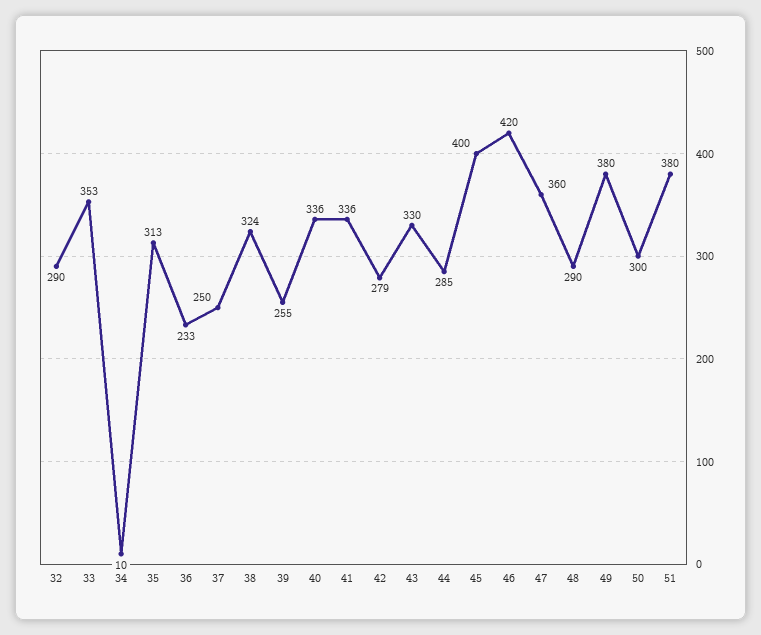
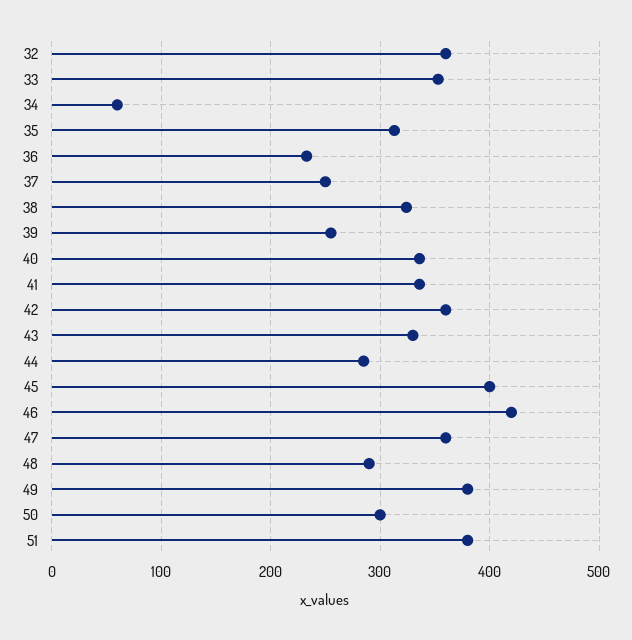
32: 290 -> 360
34: 10 -> 60
42: 279 -> 360

